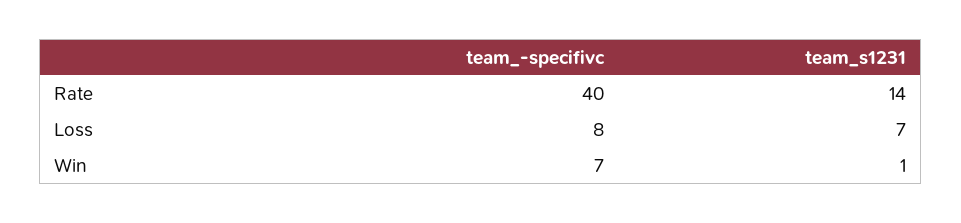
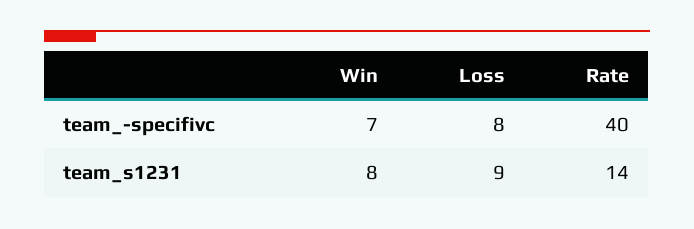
team_s1231, Loss: 7 -> 9
team_s1231, Win: 1 -> 8

